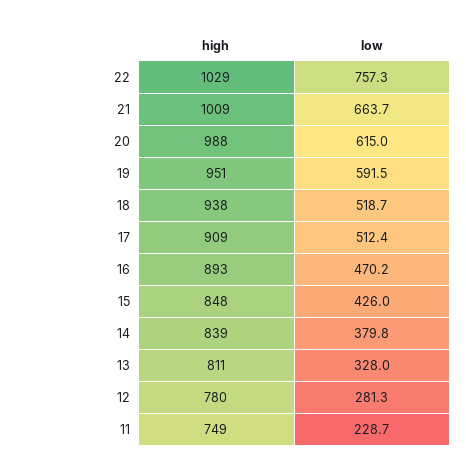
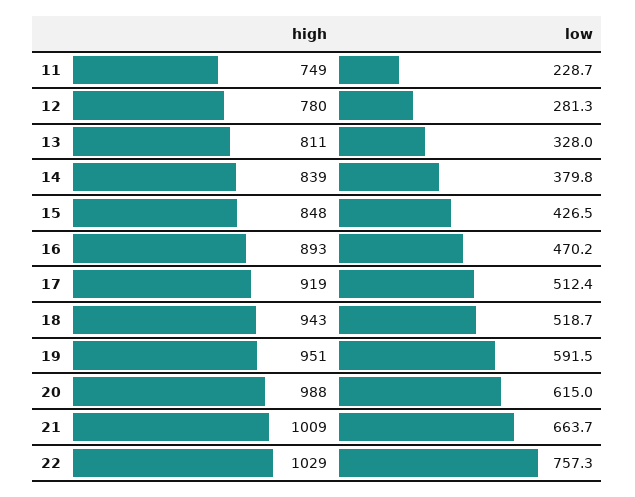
high, 18: 938 -> 943
high, 17: 909 -> 919
low, 15: 426 -> 426.5

